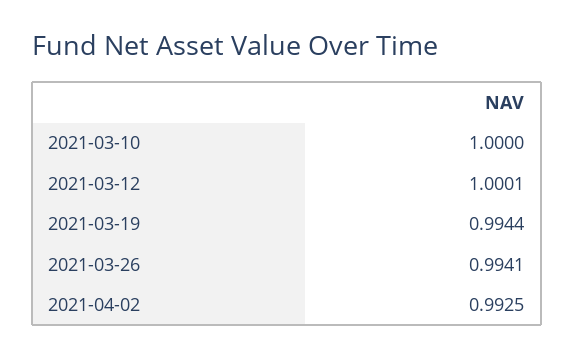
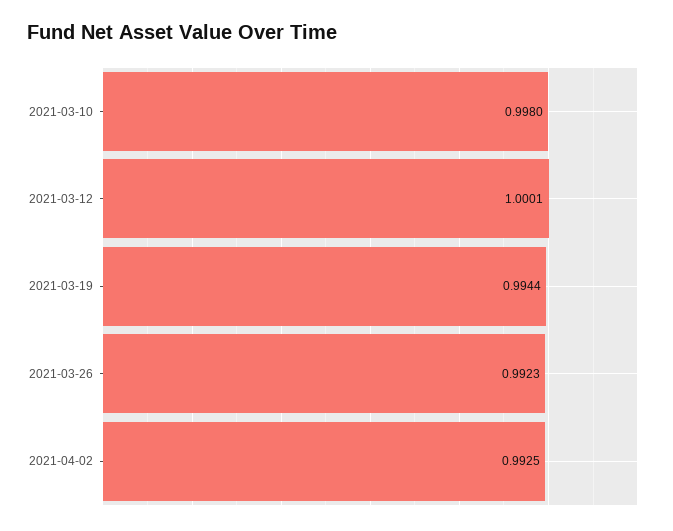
2021-03-10: 1 -> 0.998
2021-03-26: 0.9941 -> 0.9923

